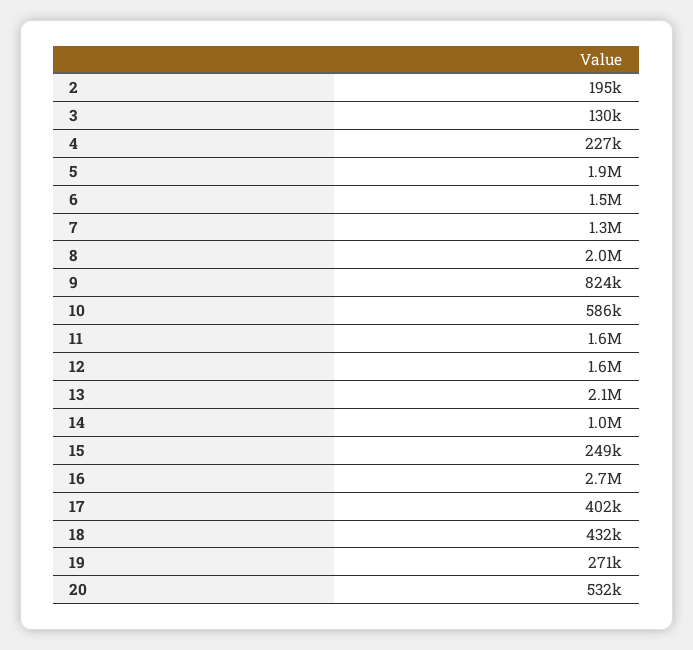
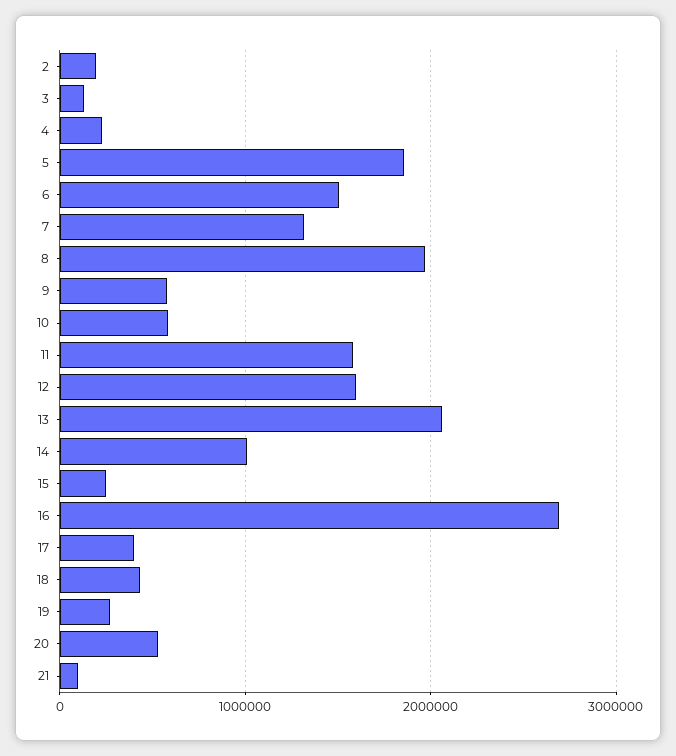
9: 824000 -> 600000
21: none -> 100000

